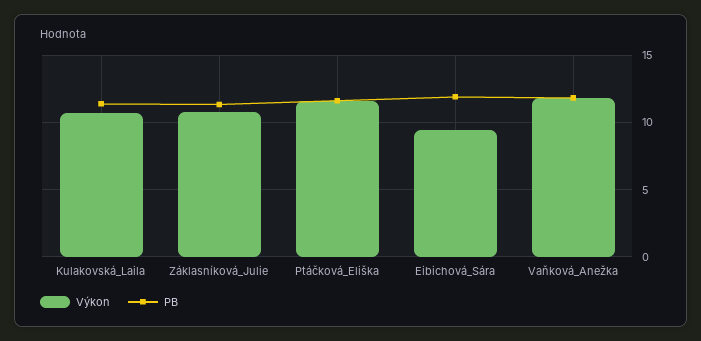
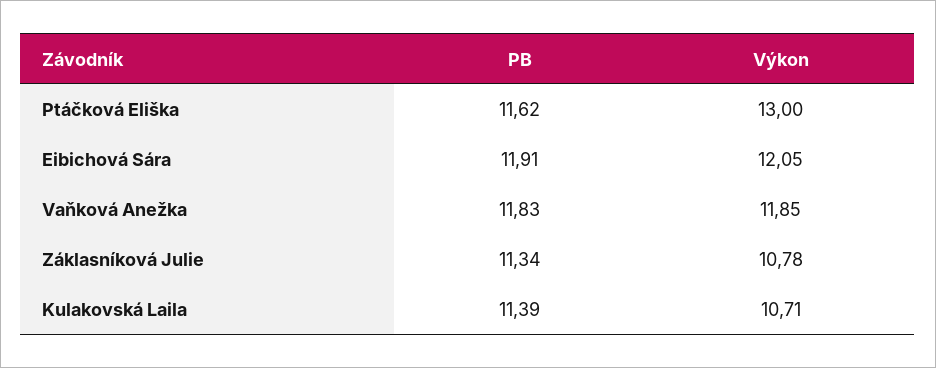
Výkon, Ptáčková_Eliška: 11.5 -> 13
Výkon, Eibichová_Sára: 9.5 -> 12.05

